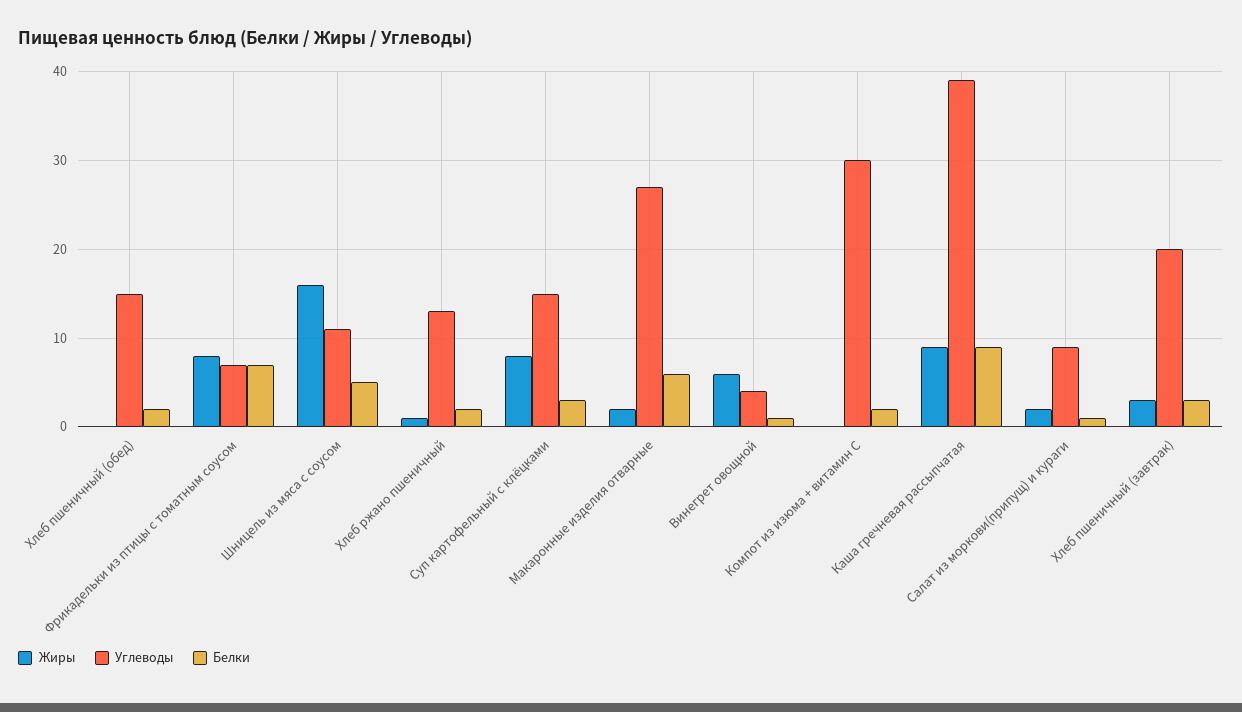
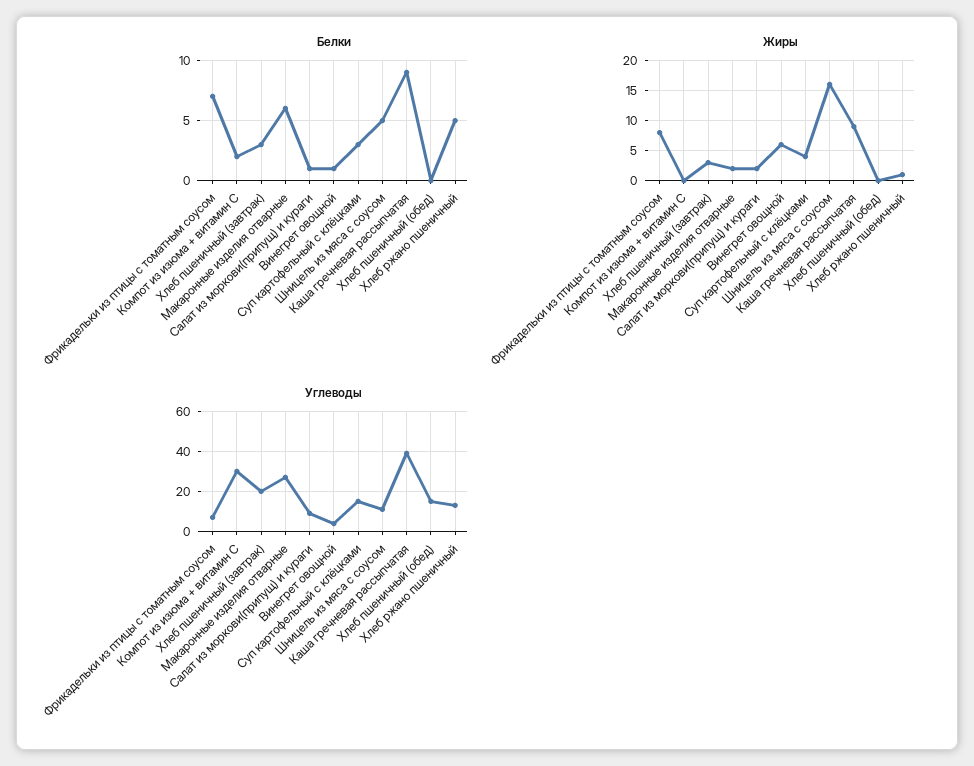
Белки, Хлеб пшеничный (обед): 2 -> 0
Белки, Хлеб ржано пшеничный: 2 -> 5
Жиры, Суп картофельный с клёцками: 8 -> 4

